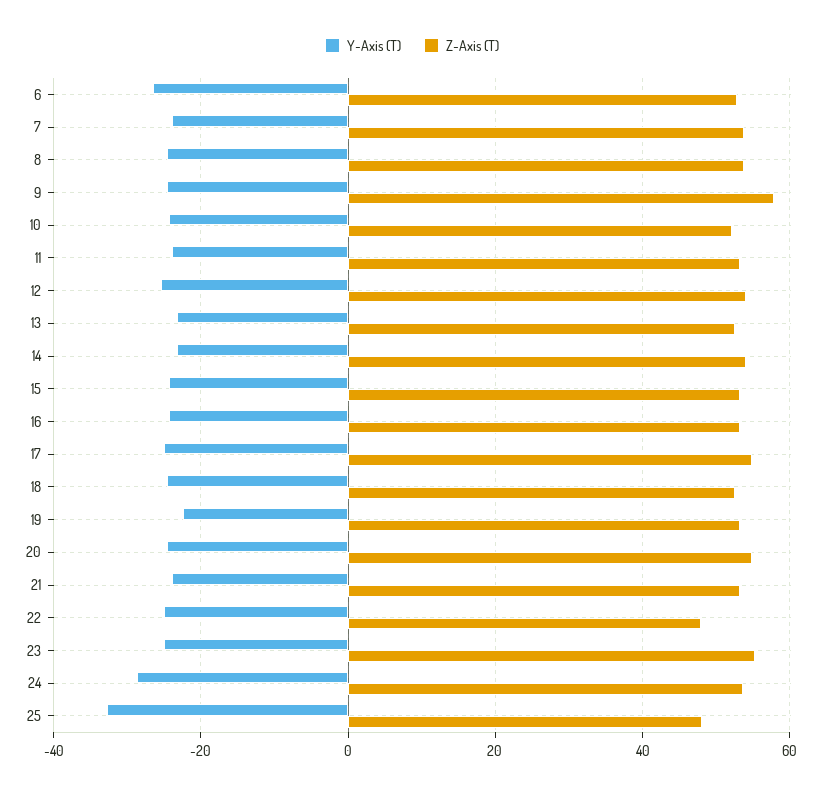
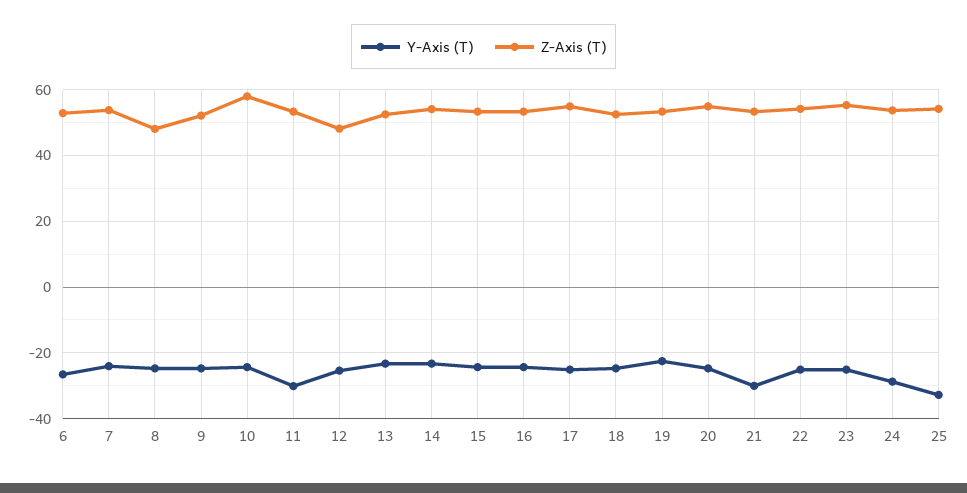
Z-Axis (T), 8: 54 -> 48
Z-Axis (T), 9: 58 -> 52
Z-Axis (T), 10: 52 -> 58
Y-Axis (T), 11: -24 -> -30
Z-Axis (T), 12: 54 -> 48
Y-Axis (T), 21: -24 -> -30
Z-Axis (T), 22: 48 -> 54
Z-Axis (T), 25: 48 -> 54

